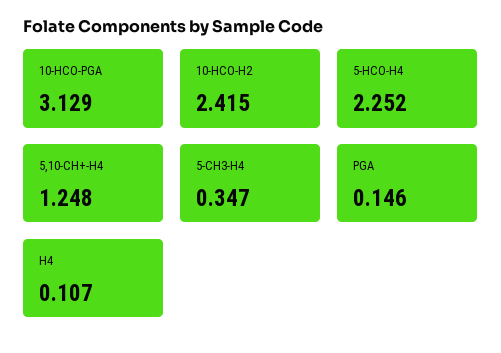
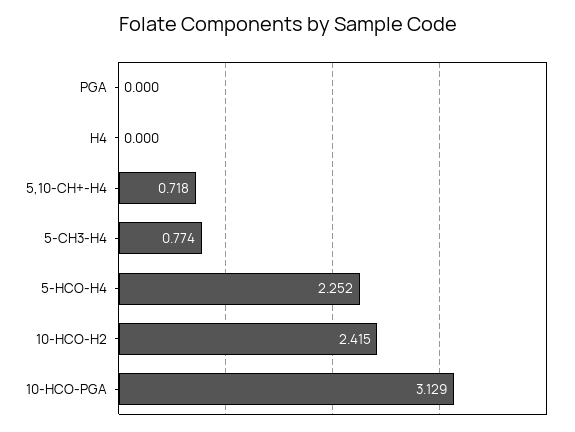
5,10-CH+-H4: 1.248 -> 0.718
5-CH3-H4: 0.347 -> 0.774
PGA: 0.146 -> 0
H4: 0.107 -> 0

